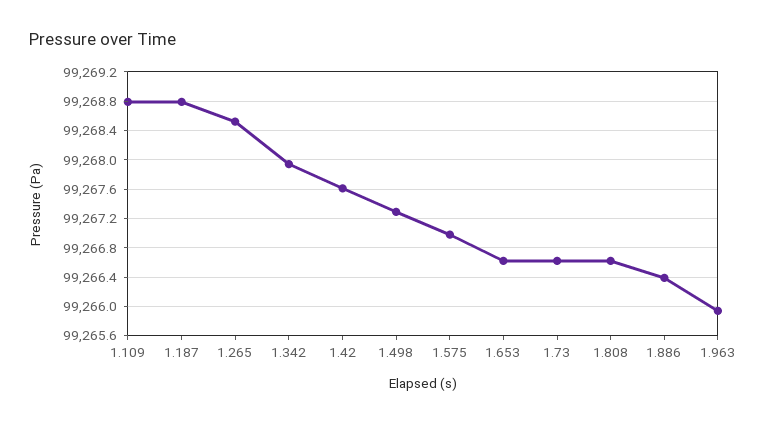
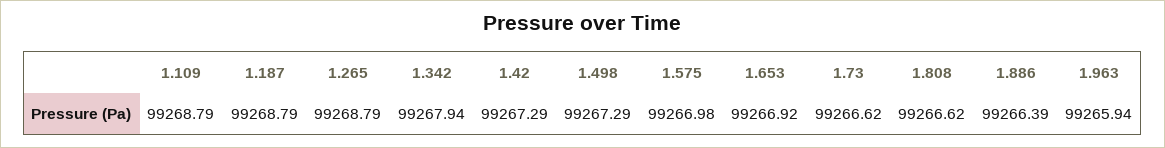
1.265: 99268.5 -> 99268.79
1.42: 99267.6 -> 99267.29
1.653: 99266.6 -> 99266.92

